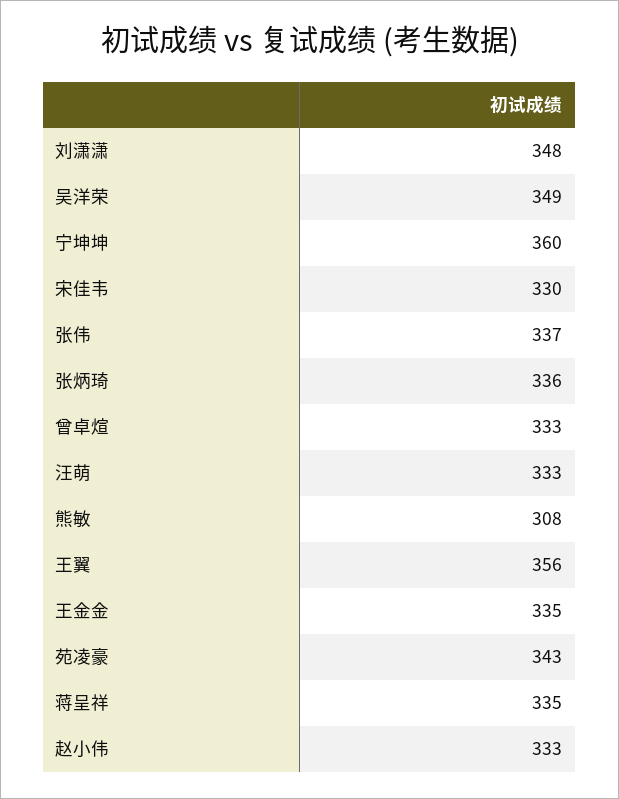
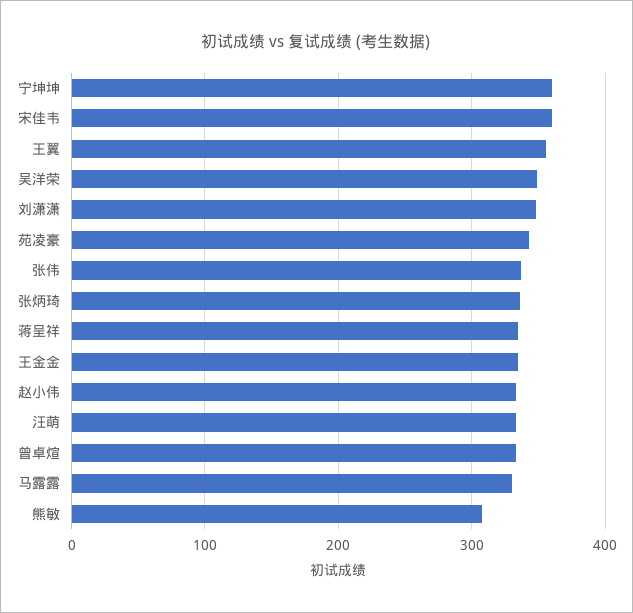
宋佳韦: 330 -> 360
马露露: none -> 330

